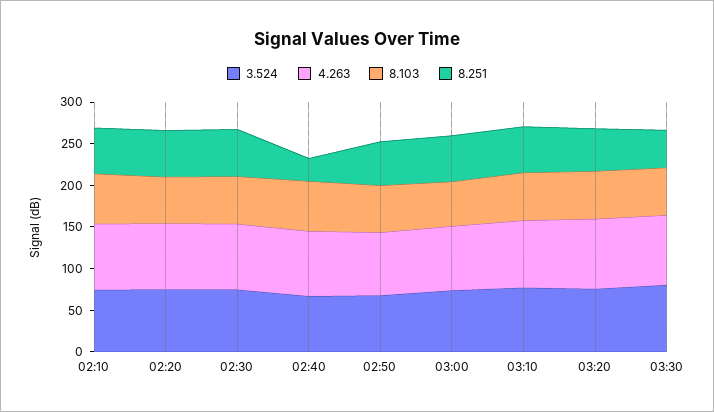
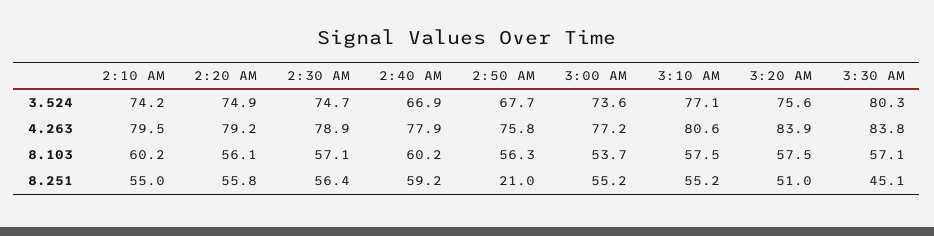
8.251, 02:40: 30 -> 59.2
8.251, 02:50: 50 -> 21

